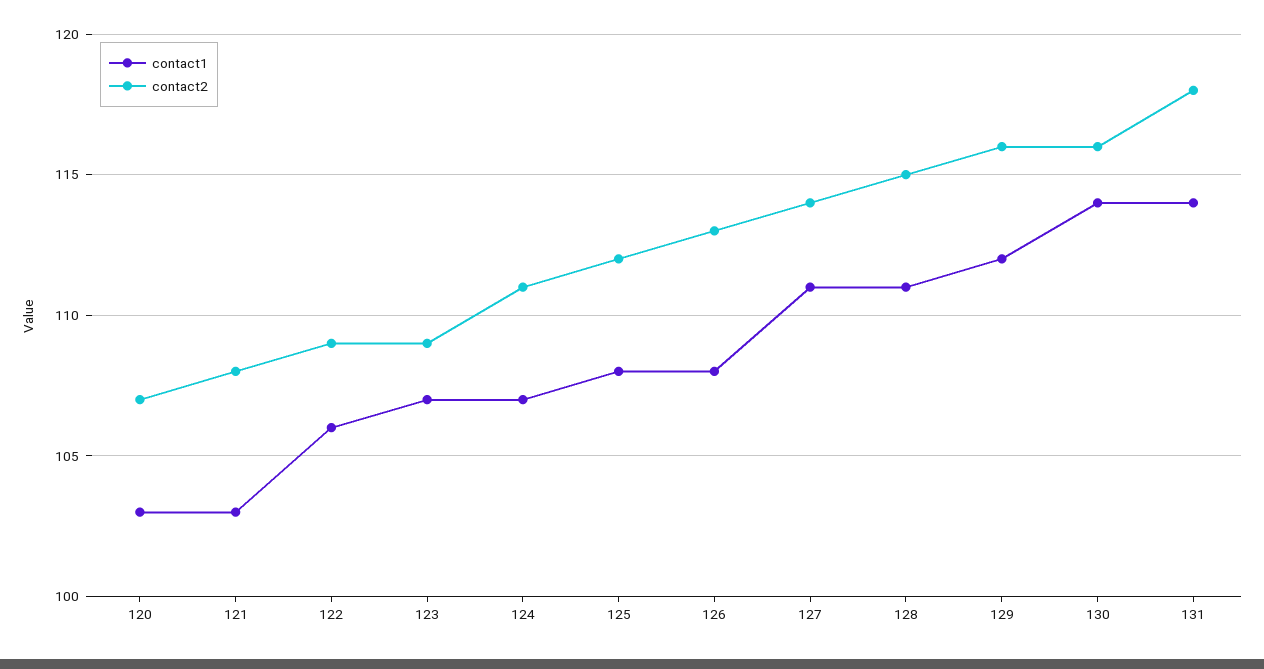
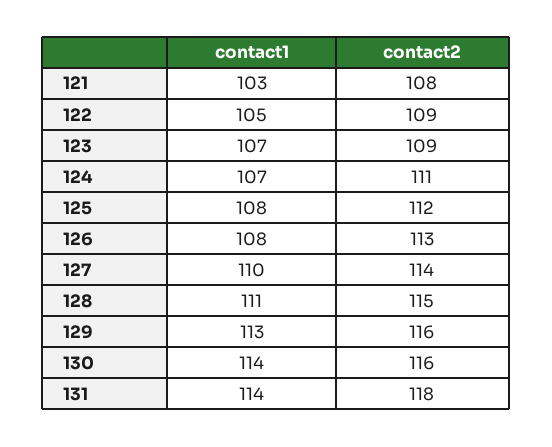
contact1, 120: 103 -> none
contact2, 120: 107 -> none
contact1, 122: 106 -> 105
contact1, 127: 111 -> 110
contact1, 129: 112 -> 113

